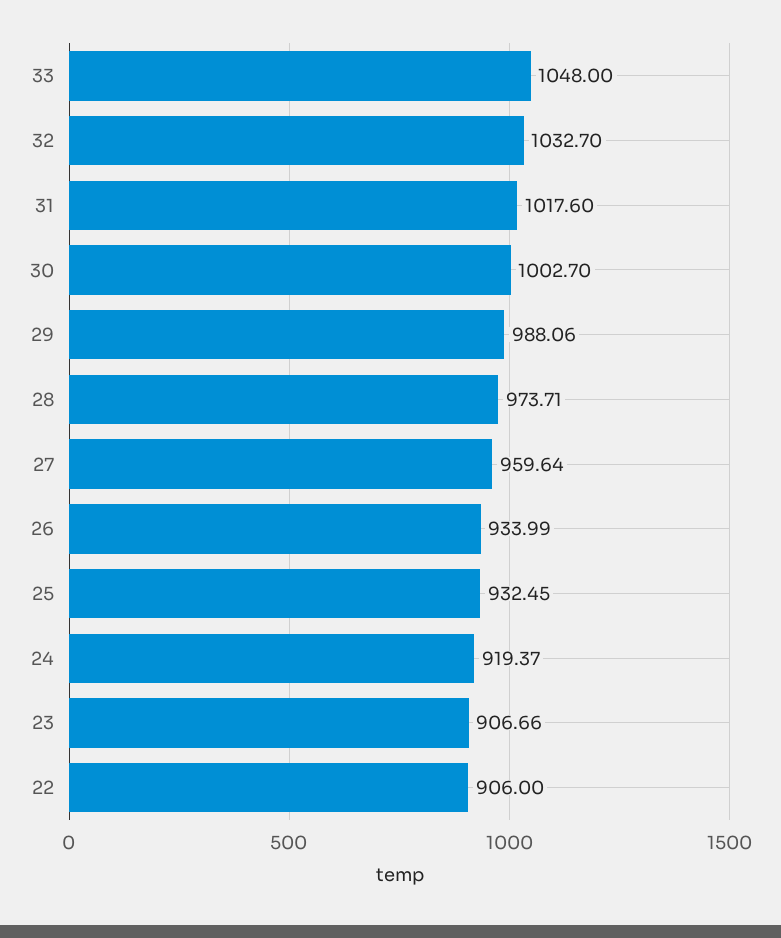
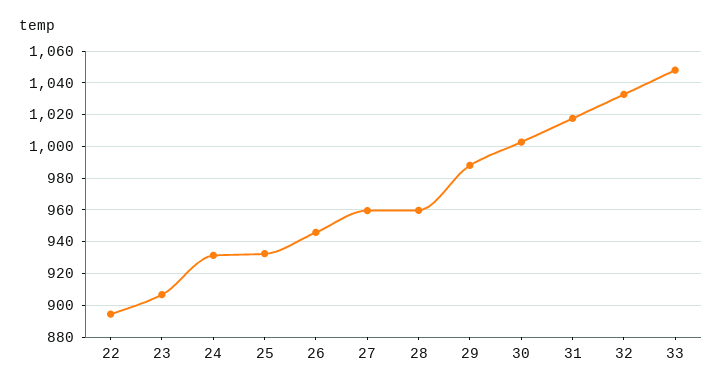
28: 973.71 -> 960
26: 933.99 -> 945
24: 919.37 -> 930
22: 906 -> 895

